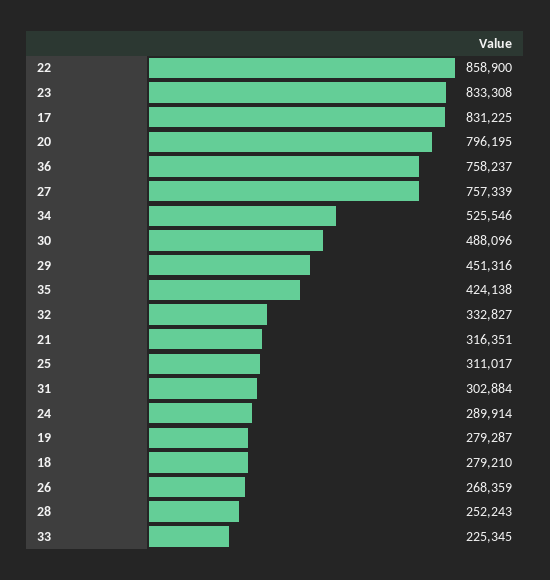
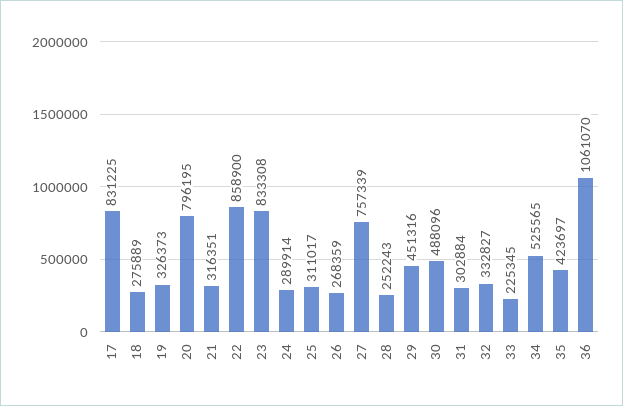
36: 758237 -> 1061070
34: 525546 -> 525565
35: 424138 -> 423697
19: 279287 -> 326373
18: 279210 -> 275889

